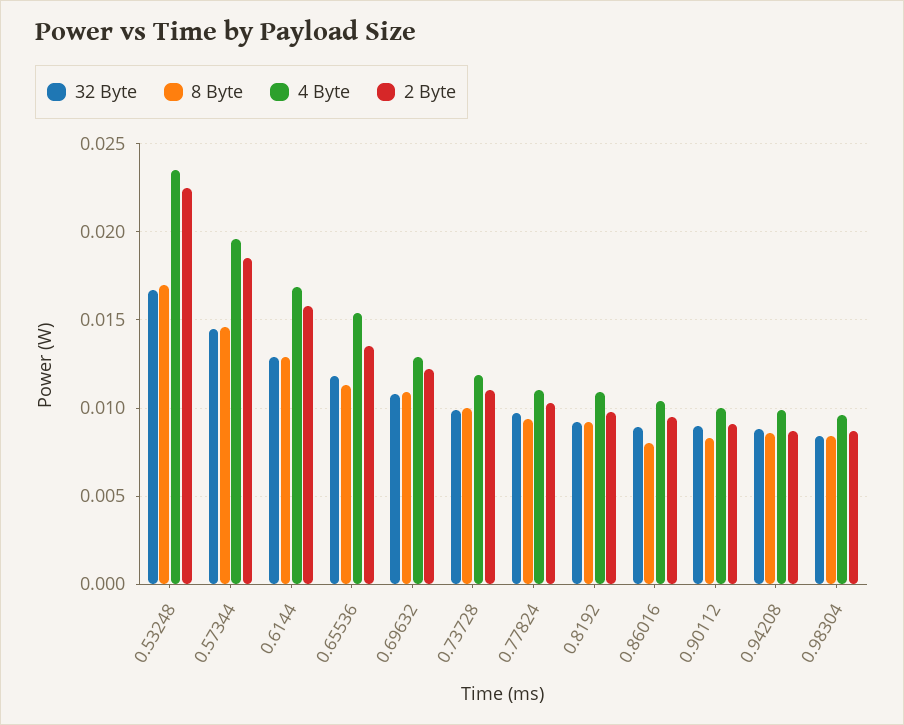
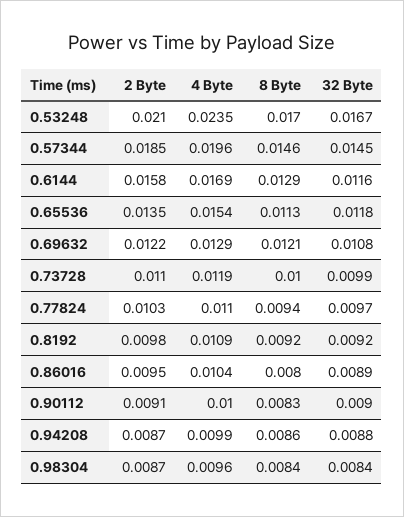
2 Byte, 0.53248: 0.0225 -> 0.021
32 Byte, 0.6144: 0.013 -> 0.0116
8 Byte, 0.69632: 0.011 -> 0.0121

